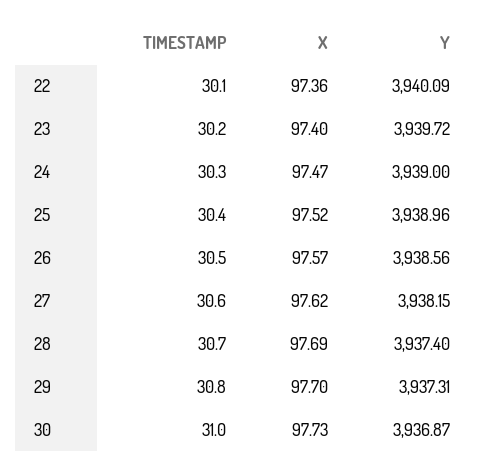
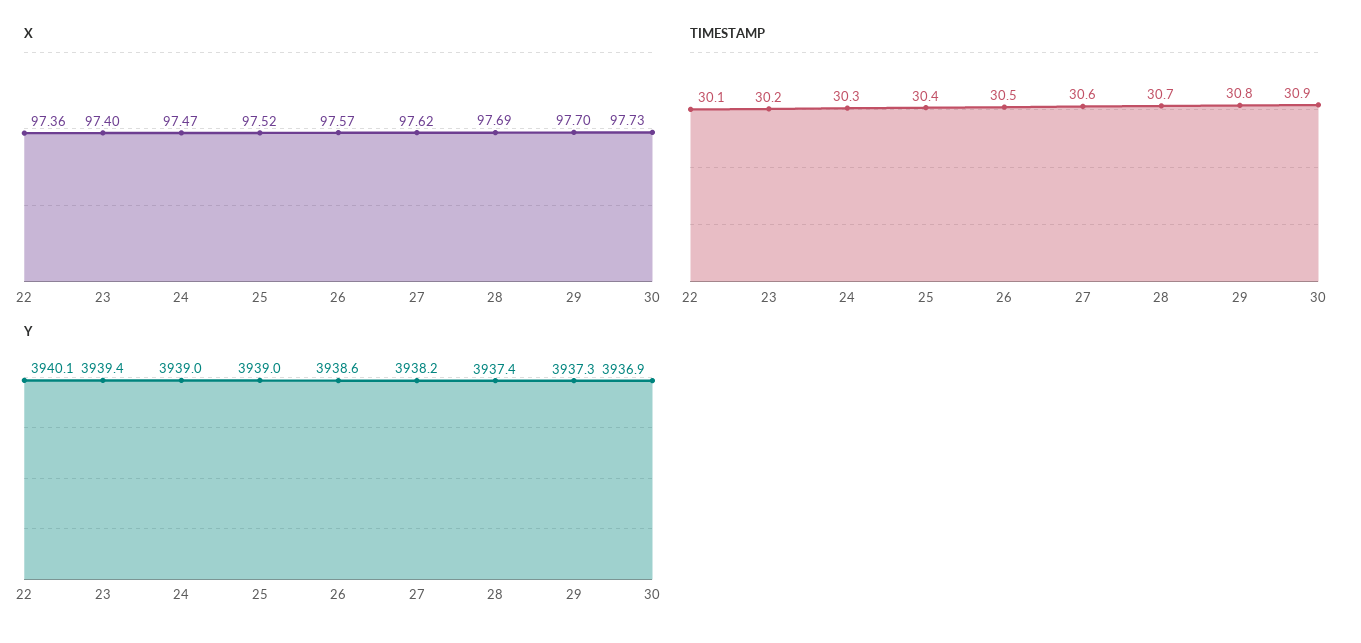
Y, 23: 3939.72 -> 3939.4
TIMESTAMP, 30: 31 -> 30.9

